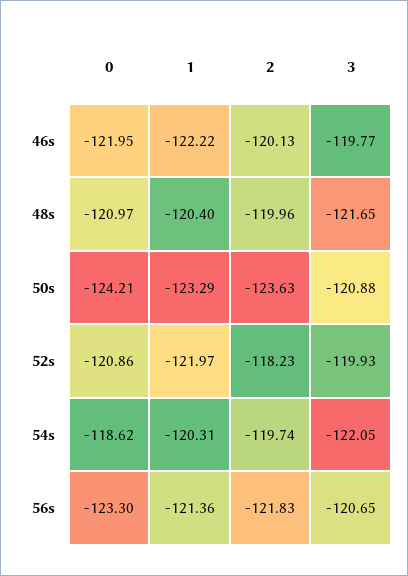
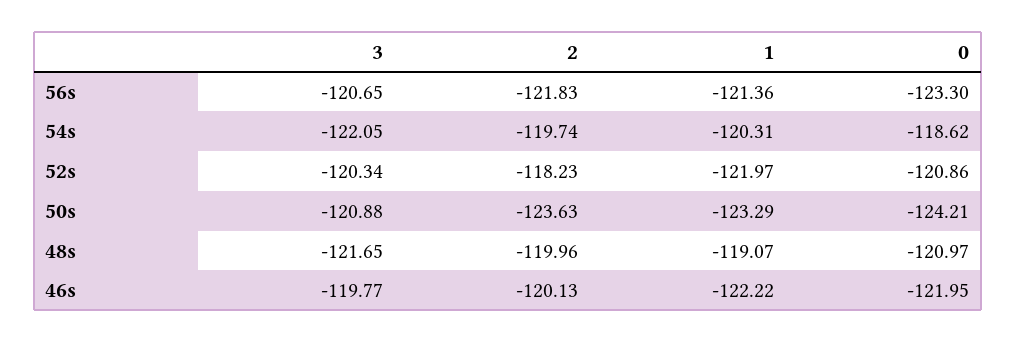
1, 48s: -120.4 -> -119.07
3, 52s: -119.93 -> -120.34

